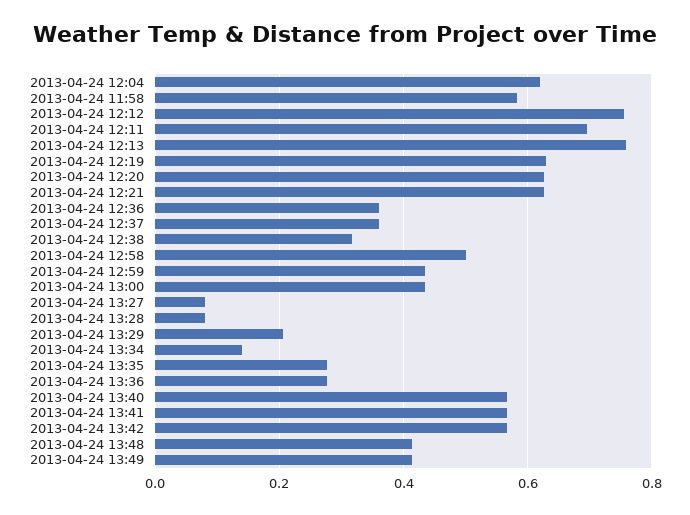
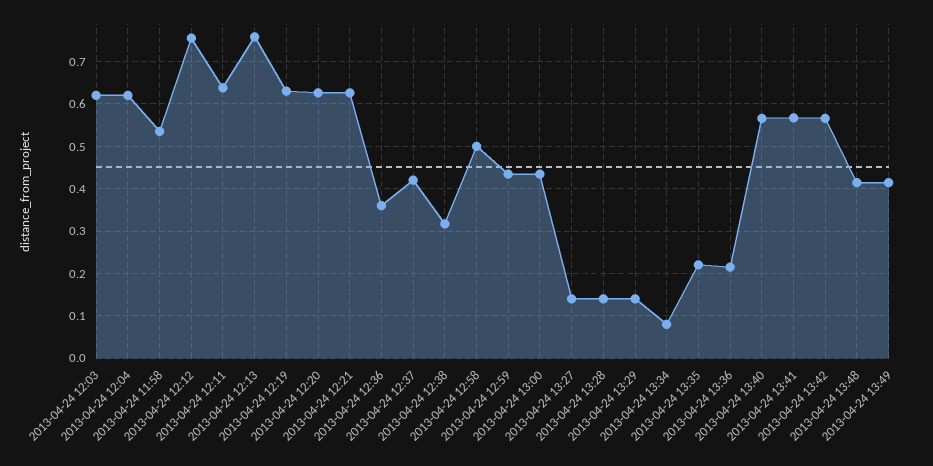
2013-04-24 11:58: 0.58 -> 0.54
2013-04-24 12:11: 0.7 -> 0.64
2013-04-24 12:37: 0.36 -> 0.42
2013-04-24 13:27: 0.08 -> 0.14
2013-04-24 13:28: 0.08 -> 0.14
2013-04-24 13:29: 0.2 -> 0.14
2013-04-24 13:34: 0.14 -> 0.08
2013-04-24 13:35: 0.28 -> 0.22
2013-04-24 13:36: 0.28 -> 0.22
2013-04-24 12:03: none -> 0.62

